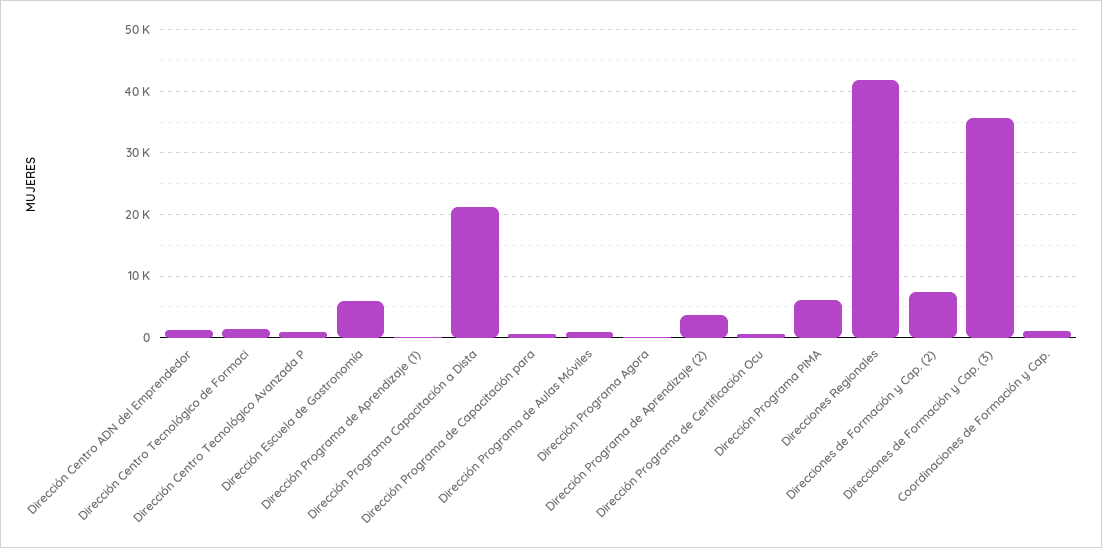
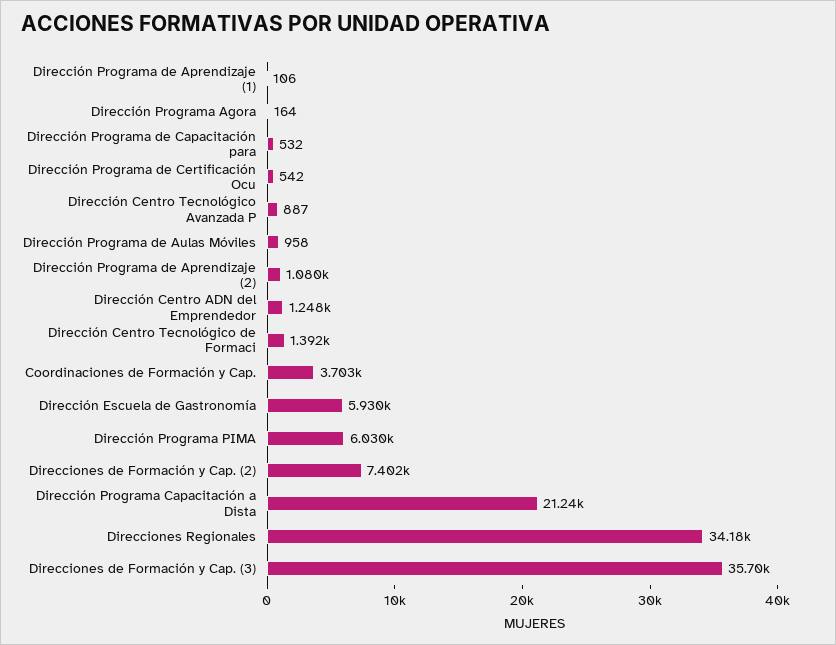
Dirección Programa de Aprendizaje (2): 4000 -> 1080
Direcciones Regionales: 42000 -> 34180
Coordinaciones de Formación y Cap.: 1000 -> 3703

